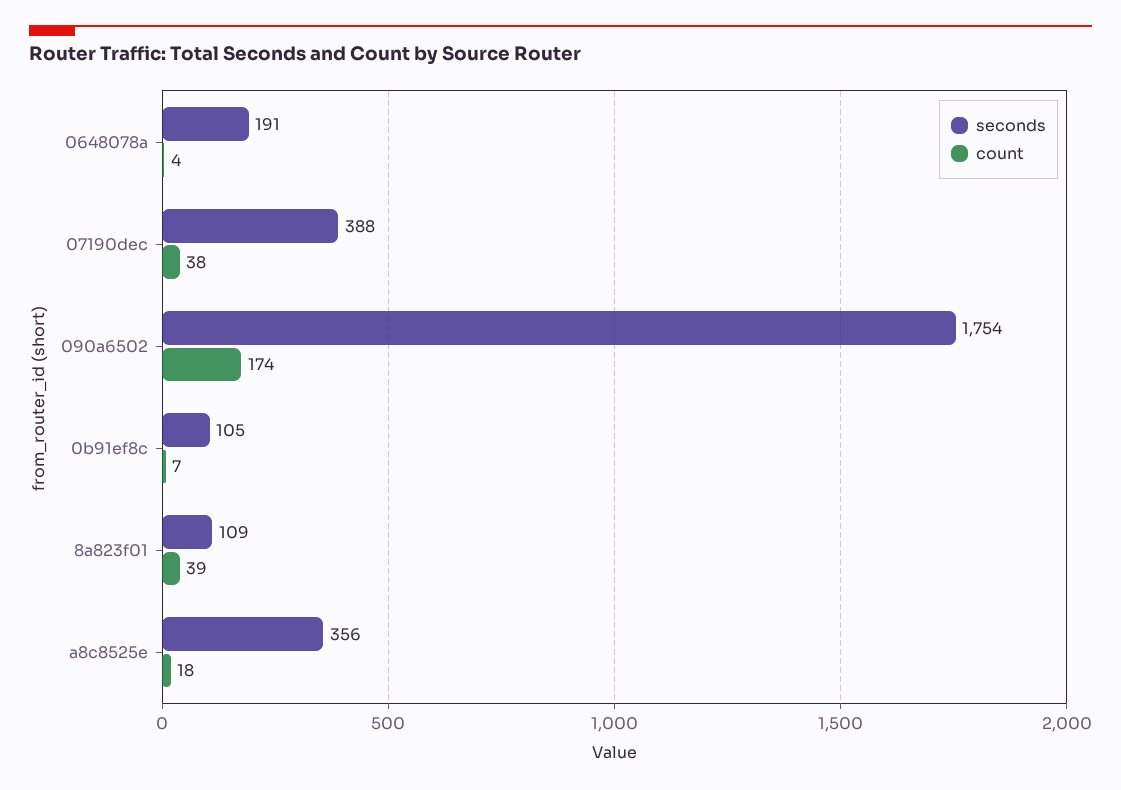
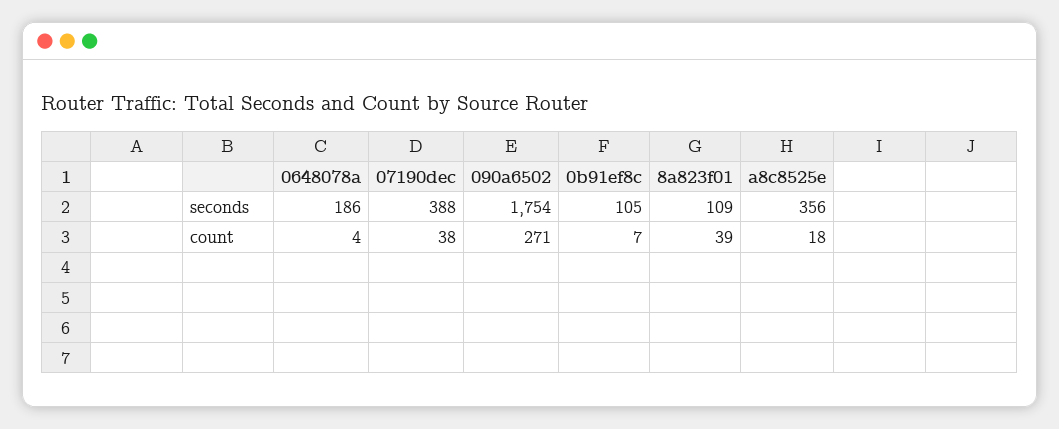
seconds, 0648078a: 191 -> 186
count, 090a6502: 174 -> 271

